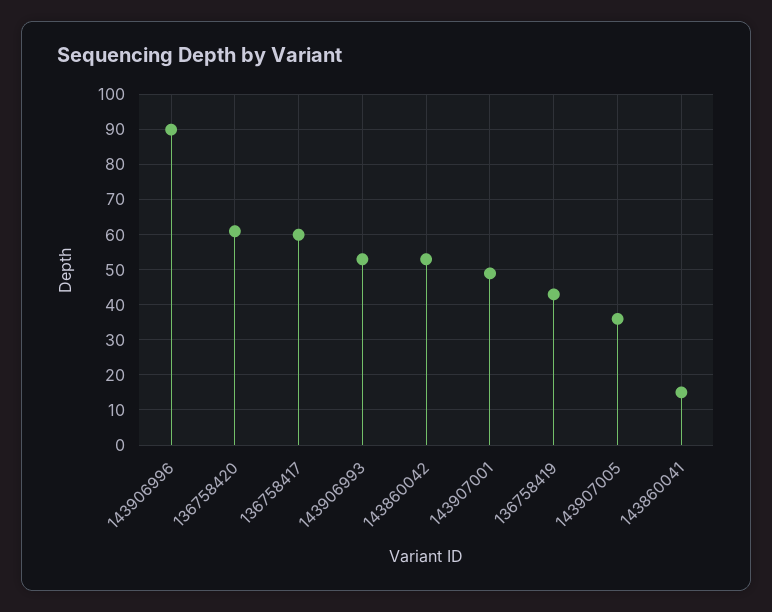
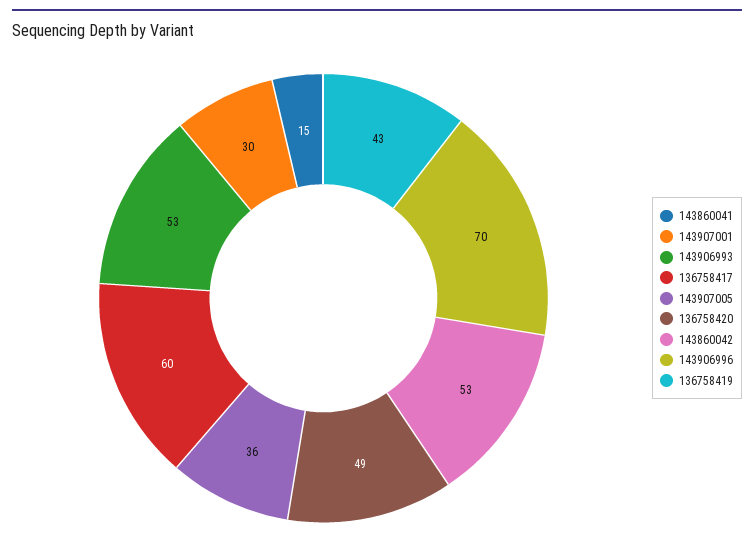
143906996: 90 -> 70
136758420: 60 -> 49
143907001: 50 -> 30

